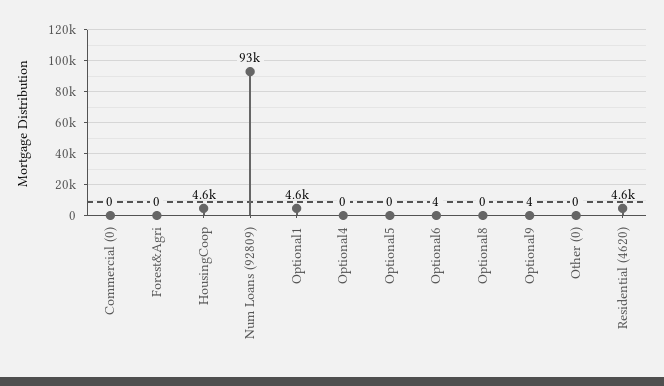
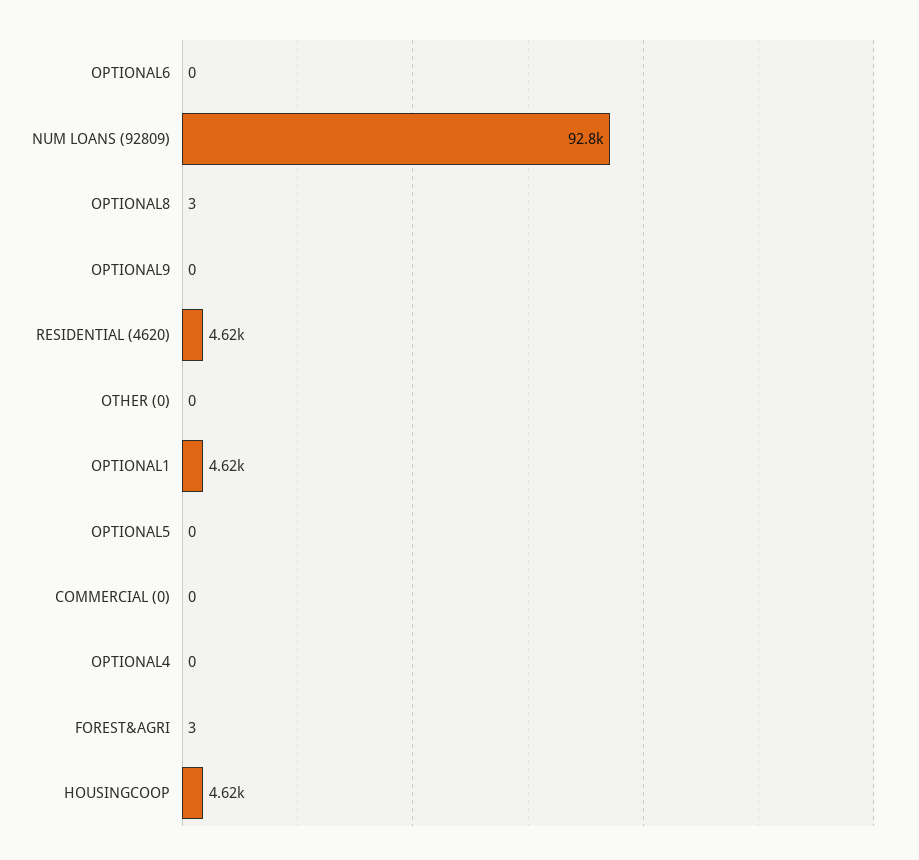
Forest&Agri: 0 -> 3
Optional6: 4 -> 0
Optional8: 0 -> 3
Optional9: 4 -> 0

